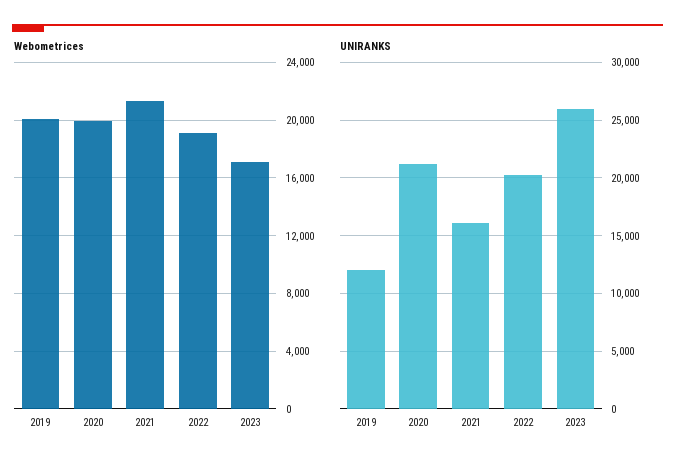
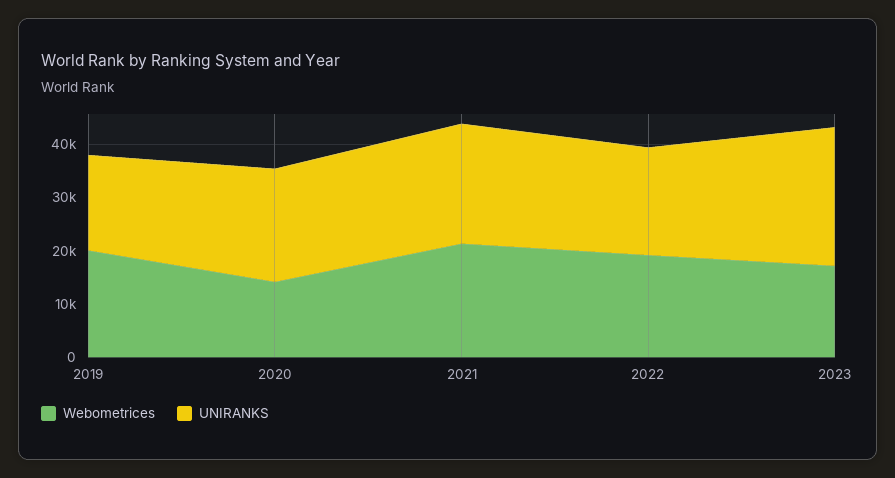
Webometrices, 2020: 20000 -> 14000
UNIRANKS, 2019: 12000 -> 18000
UNIRANKS, 2021: 16000 -> 22000

